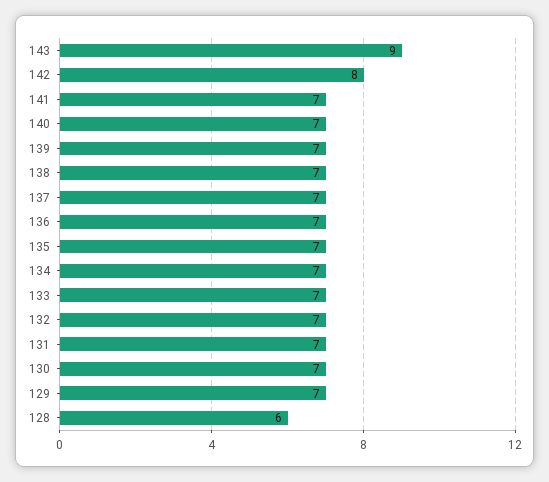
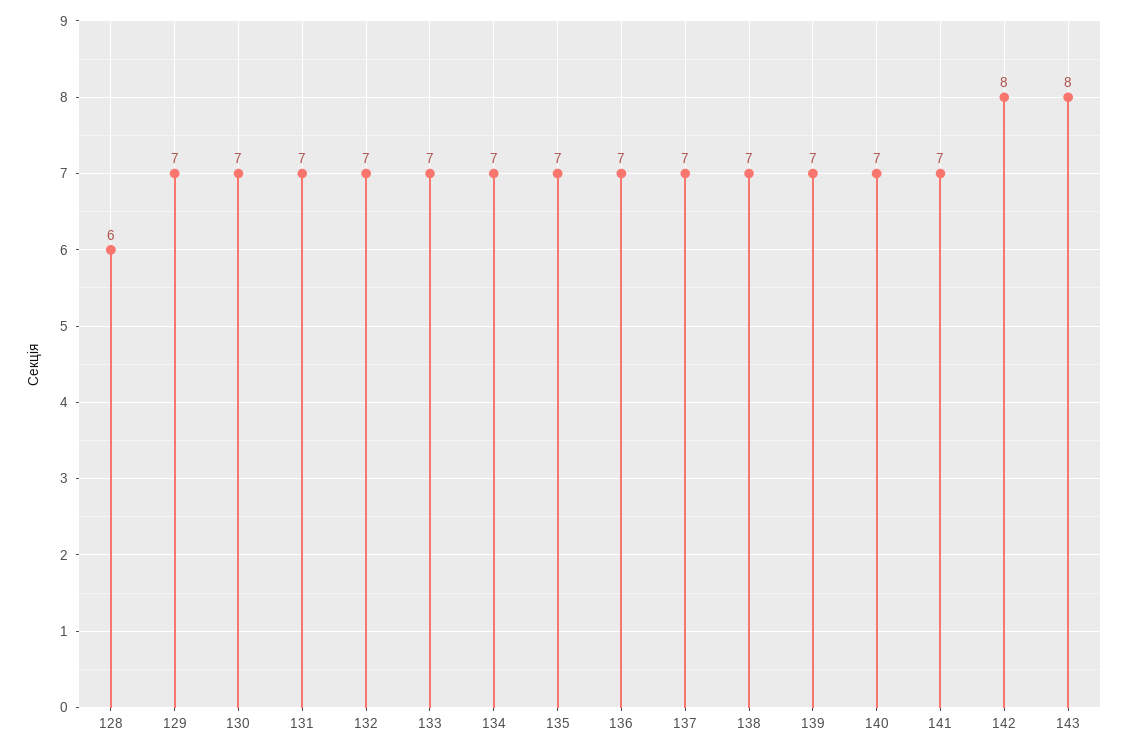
143: 9 -> 8

